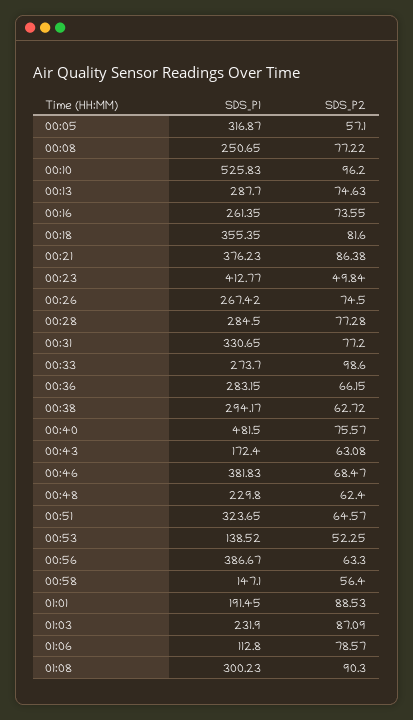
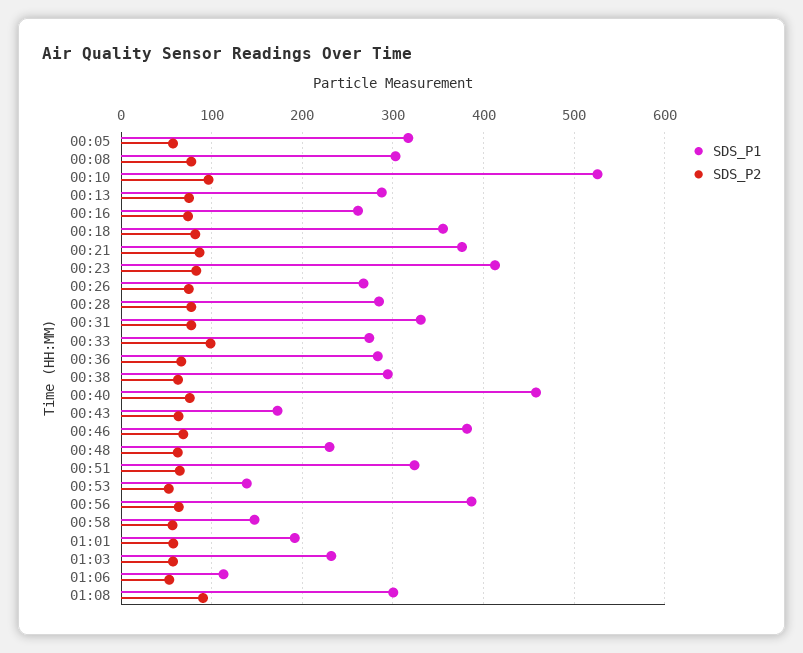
SDS_P1, 00:08: 250.65 -> 300
SDS_P2, 00:23: 49.84 -> 80
SDS_P1, 00:40: 481.5 -> 460
SDS_P2, 01:01: 88.53 -> 60
SDS_P2, 01:03: 87.09 -> 60
SDS_P2, 01:06: 78.57 -> 50

